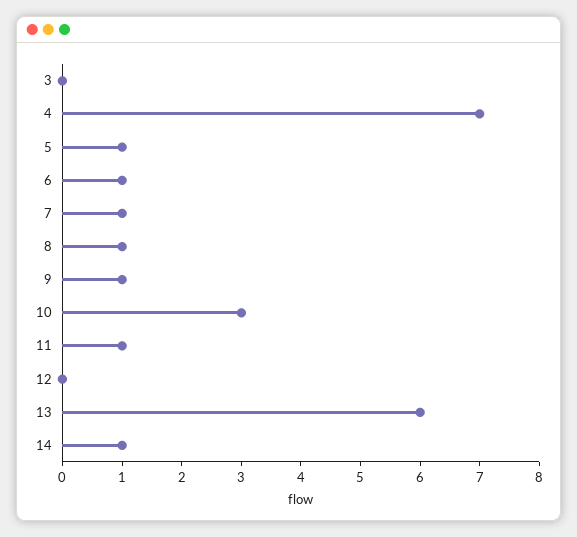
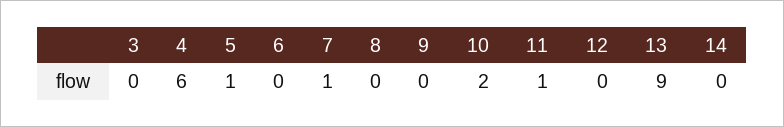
4: 7 -> 6
6: 1 -> 0
8: 1 -> 0
9: 1 -> 0
10: 3 -> 2
13: 6 -> 9
14: 1 -> 0

